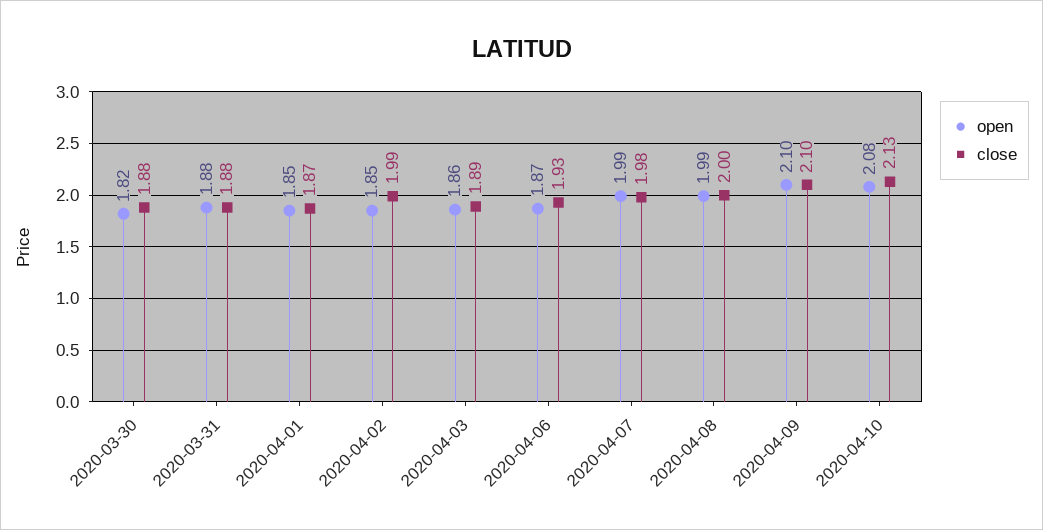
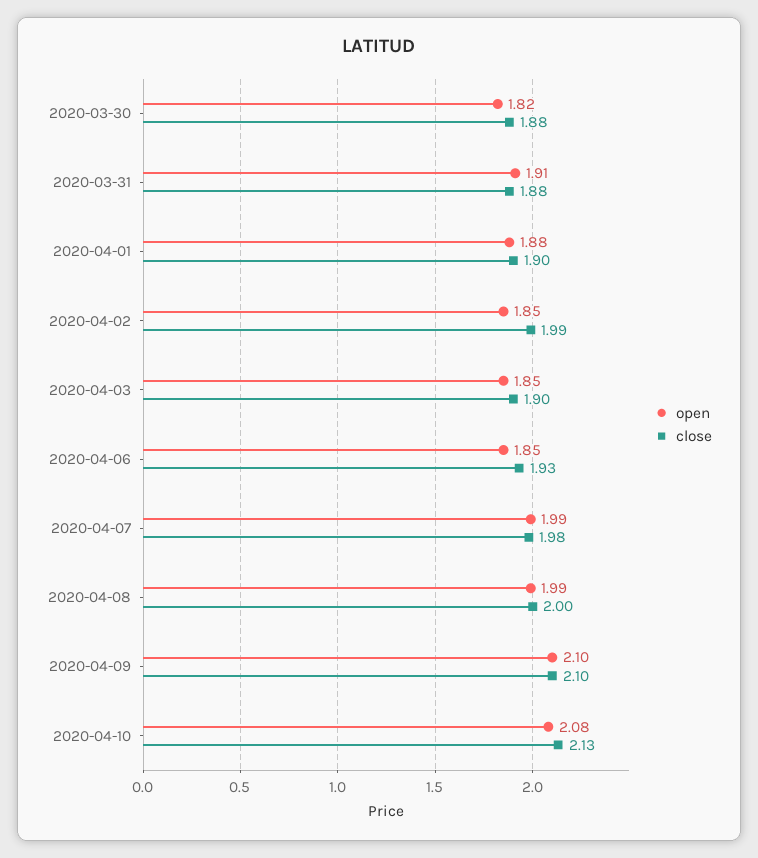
open, 2020-03-31: 1.88 -> 1.91
open, 2020-04-01: 1.85 -> 1.88
close, 2020-04-01: 1.87 -> 1.9
open, 2020-04-03: 1.86 -> 1.85
close, 2020-04-03: 1.89 -> 1.9
open, 2020-04-06: 1.87 -> 1.85

